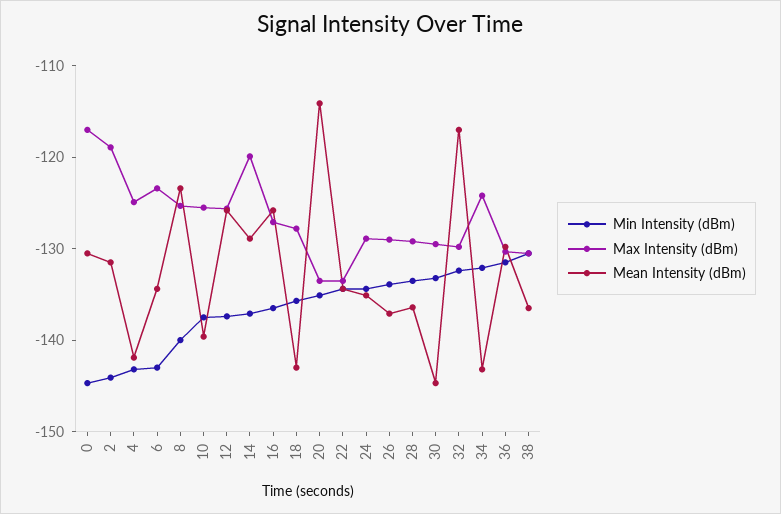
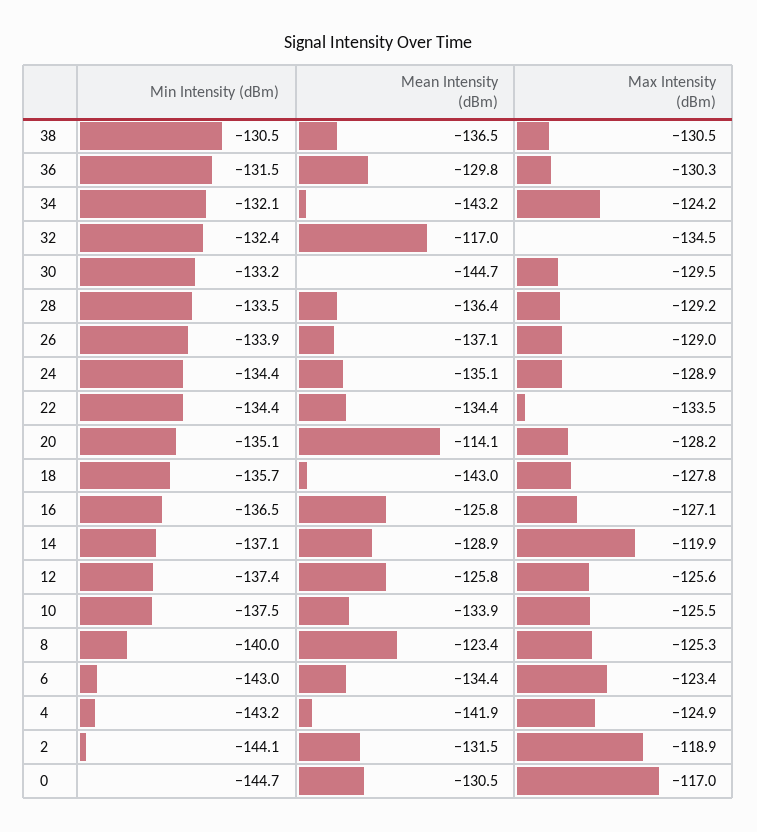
Mean Intensity (dBm), 10: -140 -> -133.9
Max Intensity (dBm), 20: -134 -> -128.2
Max Intensity (dBm), 32: -130 -> -134.5

